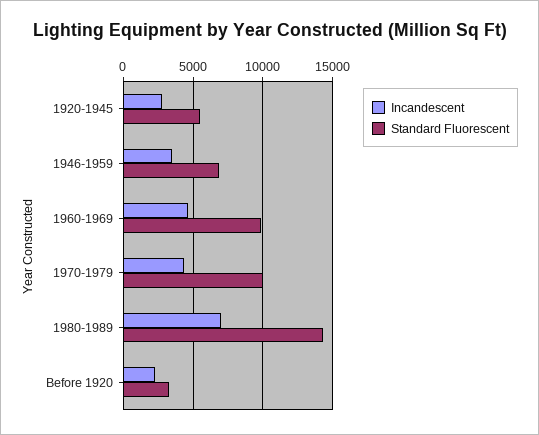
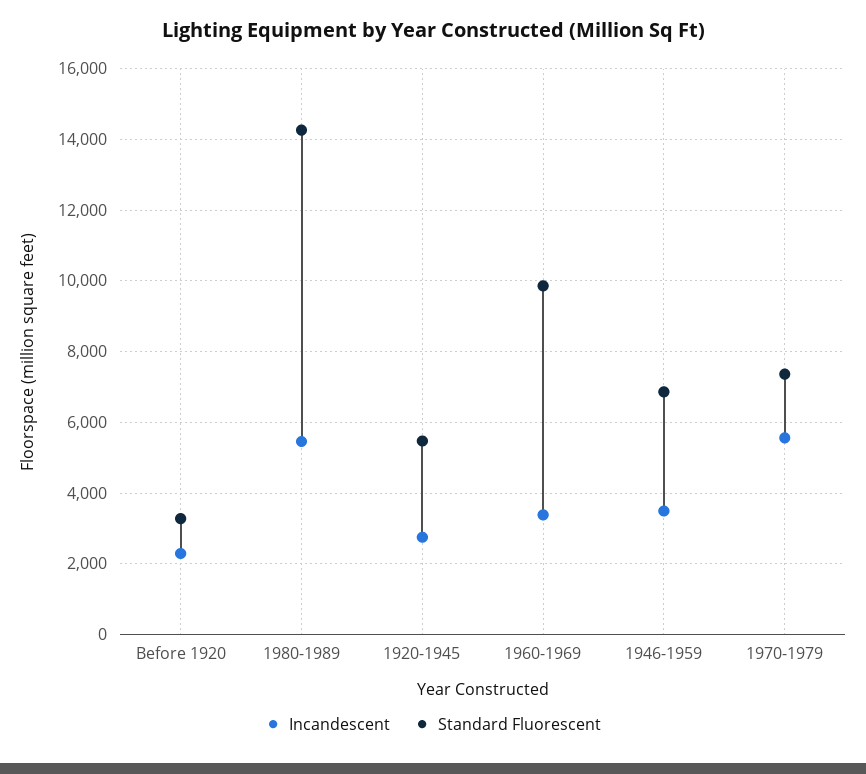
Incandescent, 1960-1969: 4500 -> 3400
Incandescent, 1970-1979: 4500 -> 5600
Standard Fluorescent, 1970-1979: 10000 -> 7400
Incandescent, 1980-1989: 7000 -> 5400

